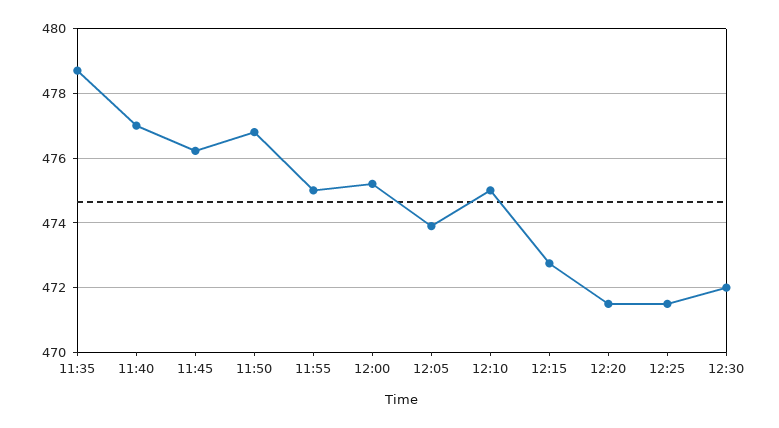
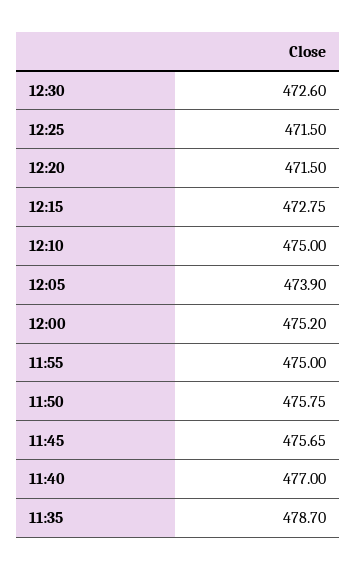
11:45: 476.2 -> 475.65
11:50: 476.8 -> 475.75
12:30: 472 -> 472.6

